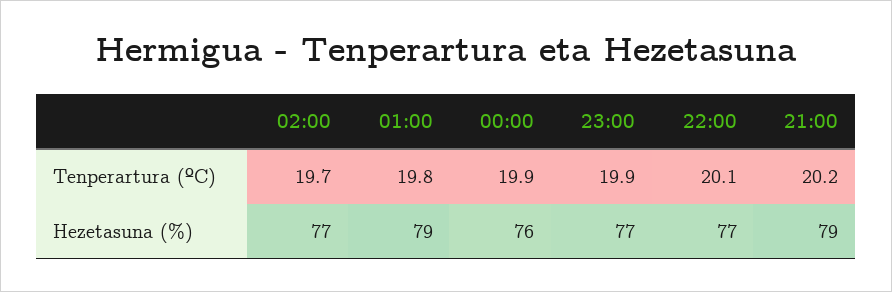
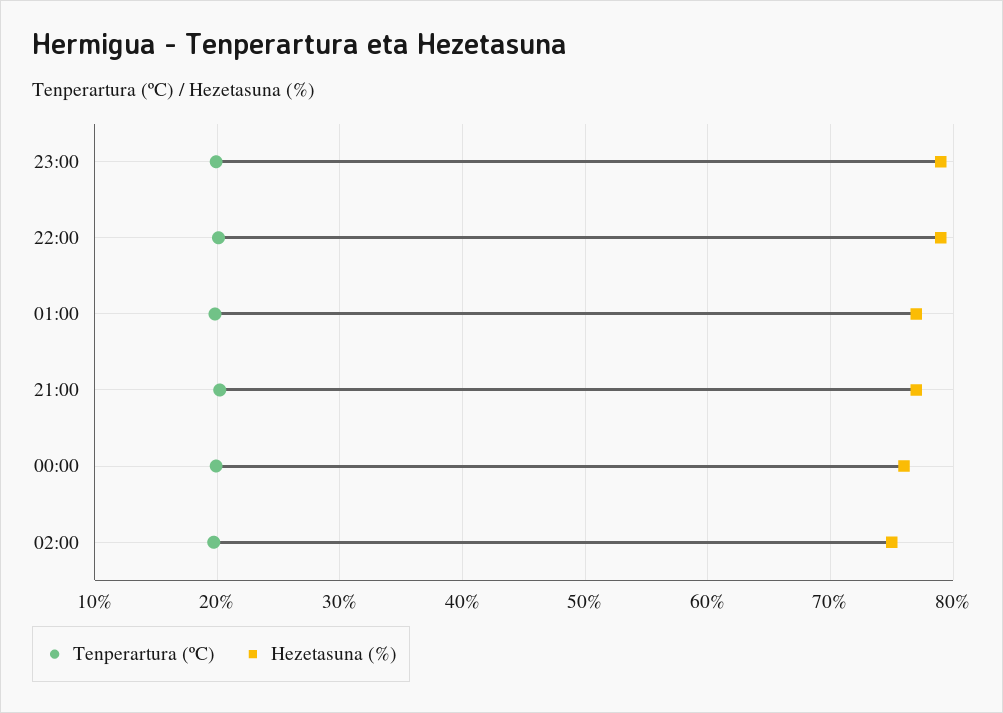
Hezetasuna (%), 02:00: 77 -> 75
Hezetasuna (%), 01:00: 79 -> 77
Hezetasuna (%), 23:00: 77 -> 79
Hezetasuna (%), 22:00: 77 -> 79
Hezetasuna (%), 21:00: 79 -> 77

